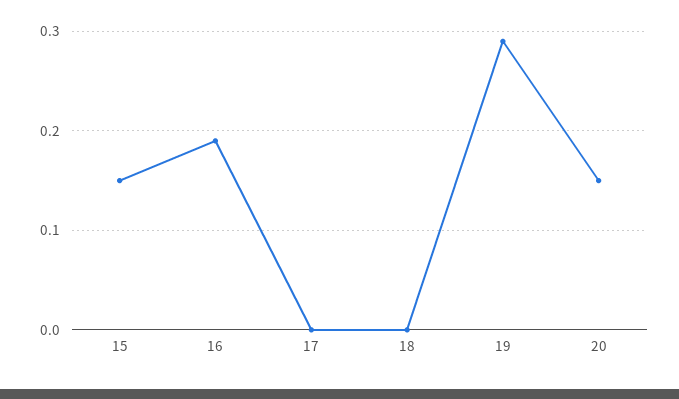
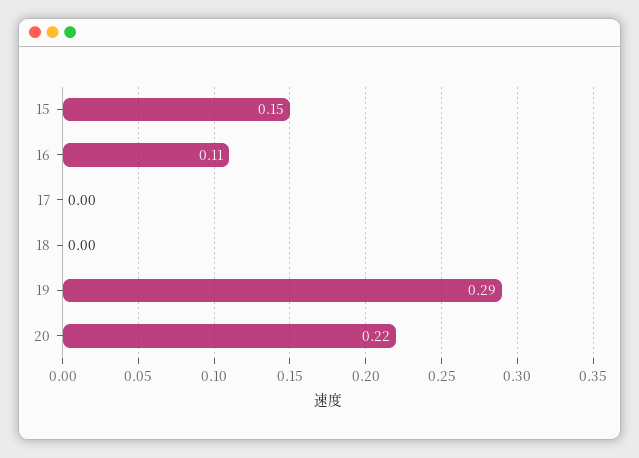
16: 0.19 -> 0.11
20: 0.15 -> 0.22

